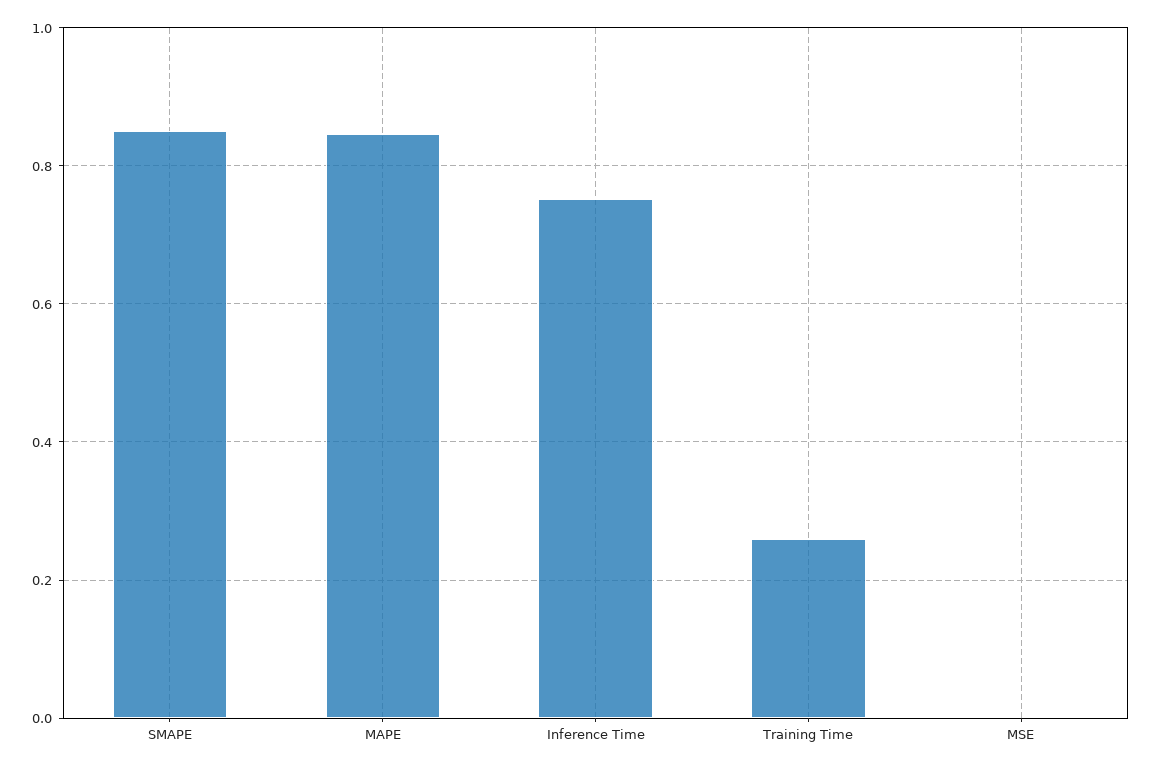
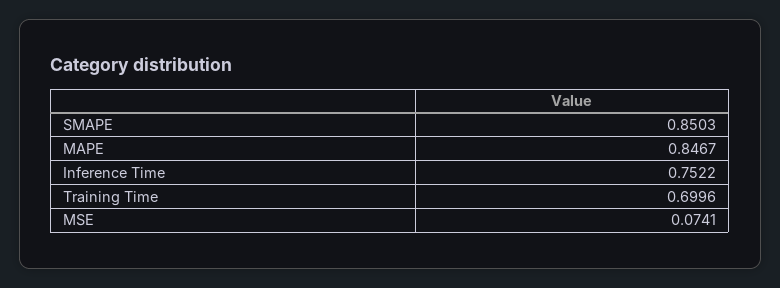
Training Time: 0.26 -> 0.6996
MSE: 0 -> 0.0741

